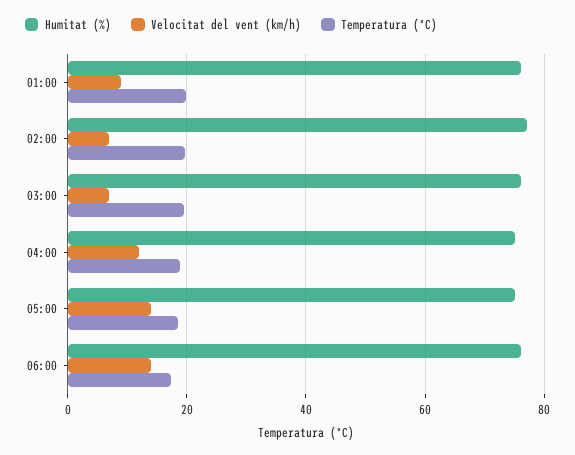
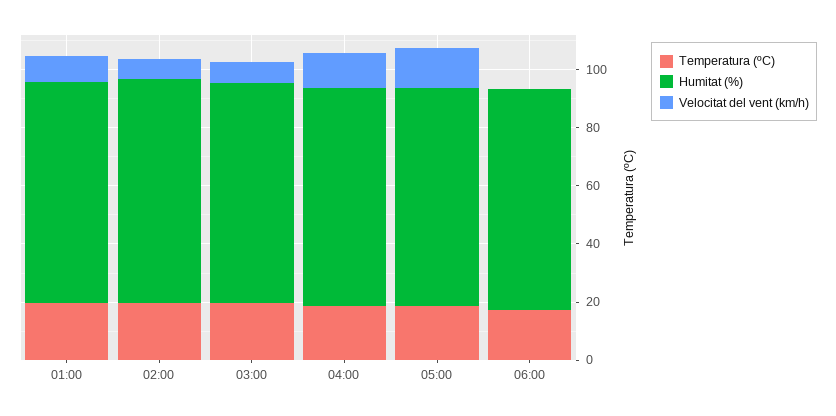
Velocitat del vent (km/h), 06:00: 14 -> 0

